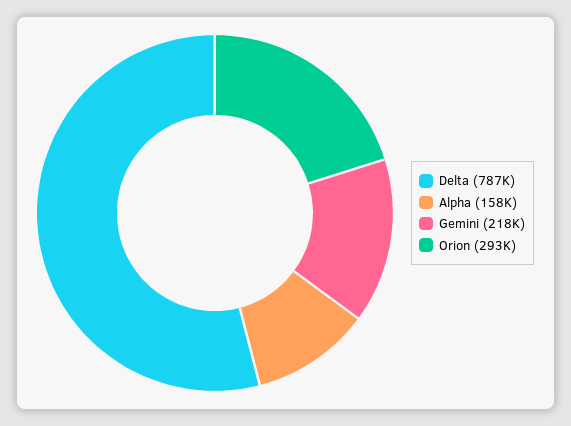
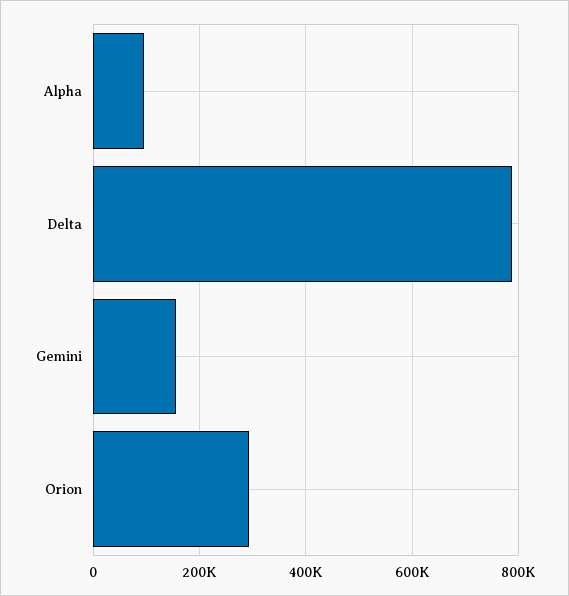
Alpha: 158000 -> 100000
Gemini: 218000 -> 160000

